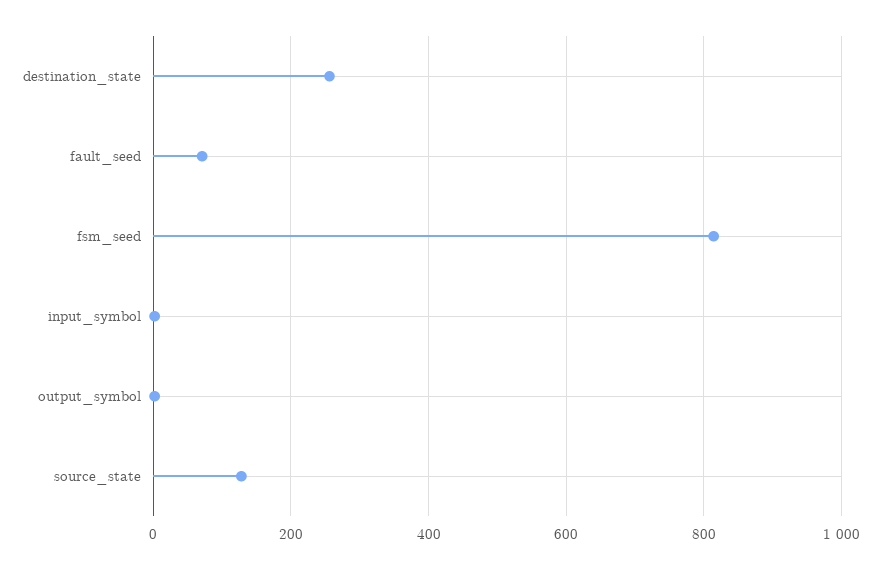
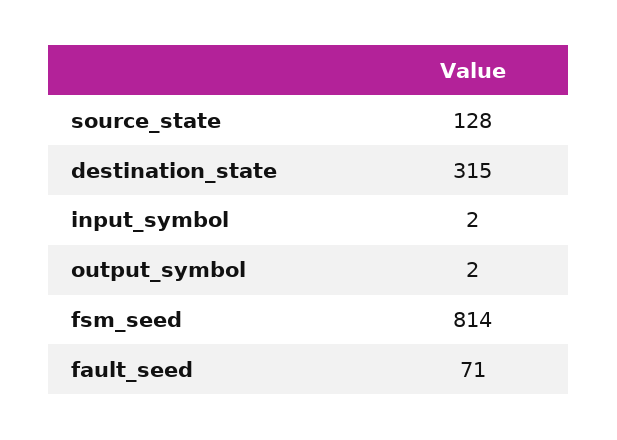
destination_state: 260 -> 315

